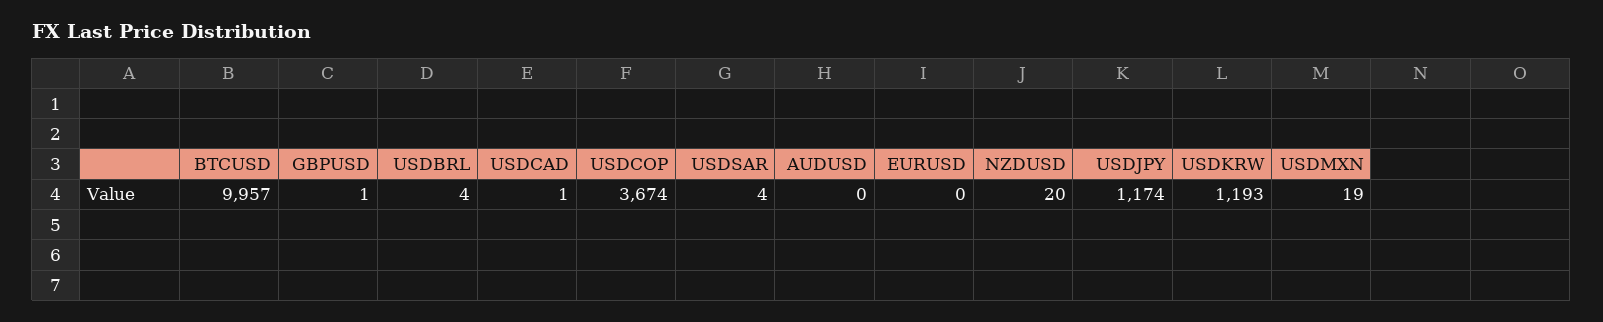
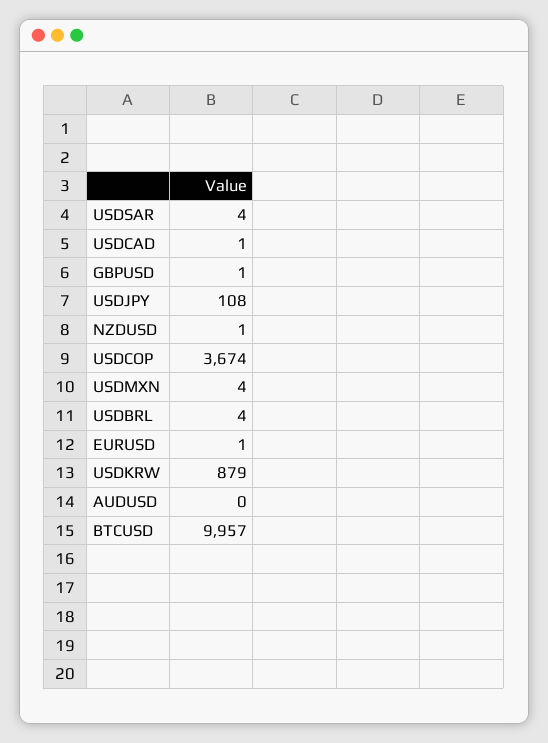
EURUSD: 0 -> 1
NZDUSD: 20 -> 1
USDJPY: 1174 -> 108
USDKRW: 1193 -> 879
USDMXN: 19 -> 4

